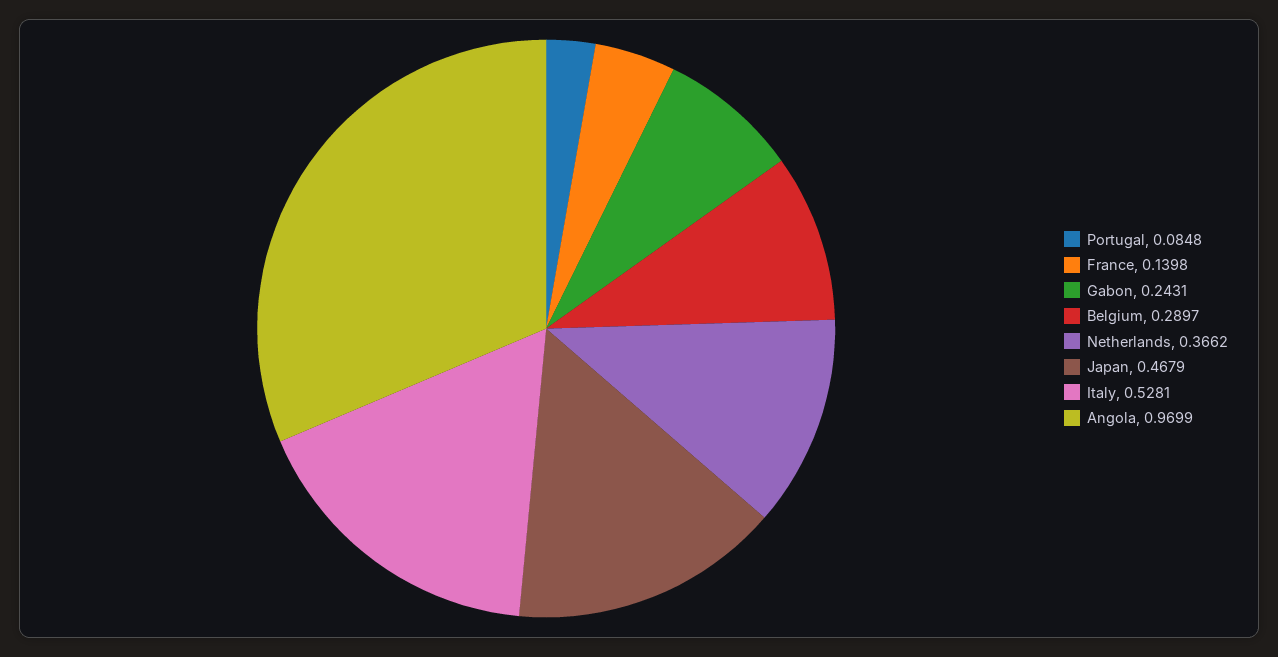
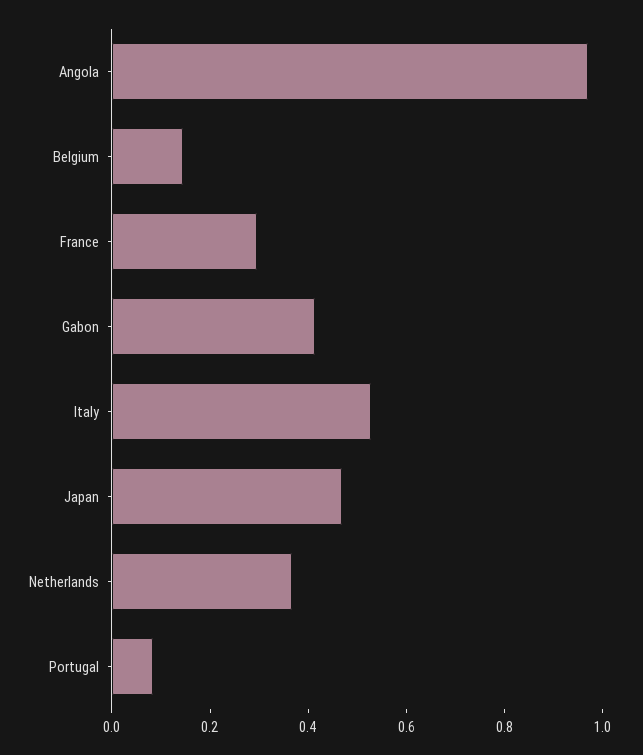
France: 0.1398 -> 0.3
Gabon: 0.2431 -> 0.4
Belgium: 0.2897 -> 0.15

